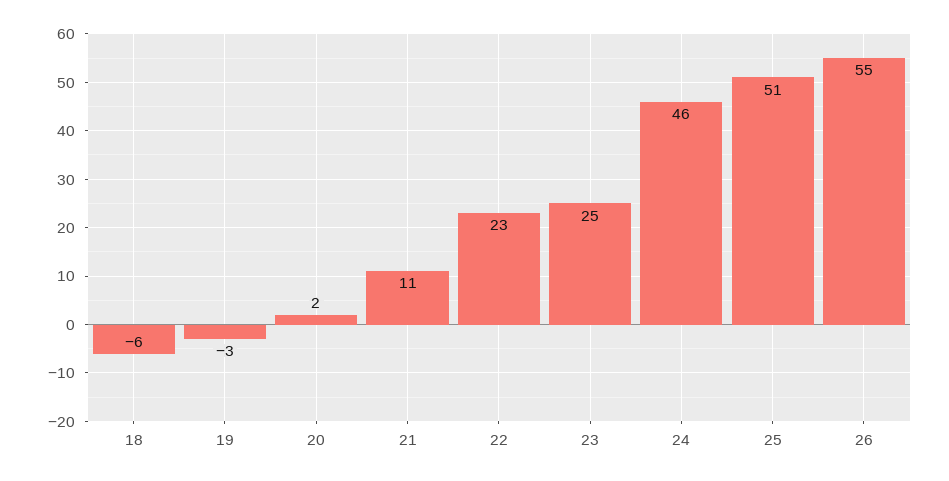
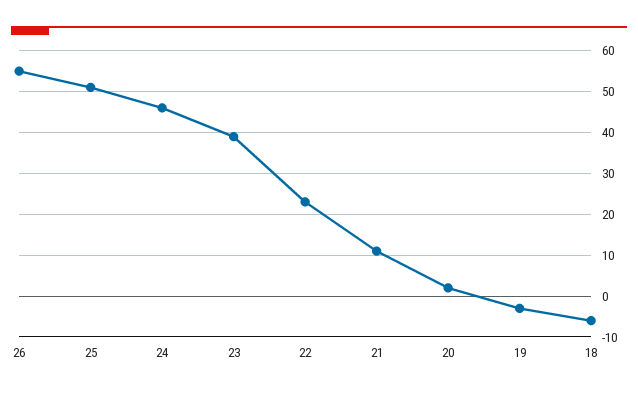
23: 25 -> 40

